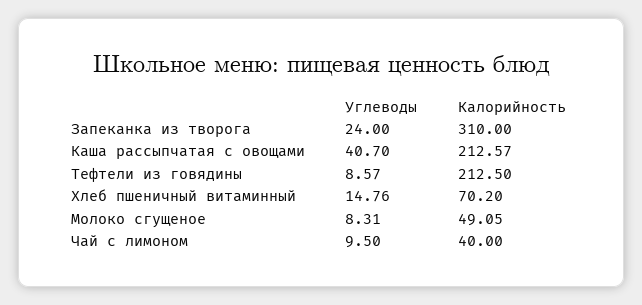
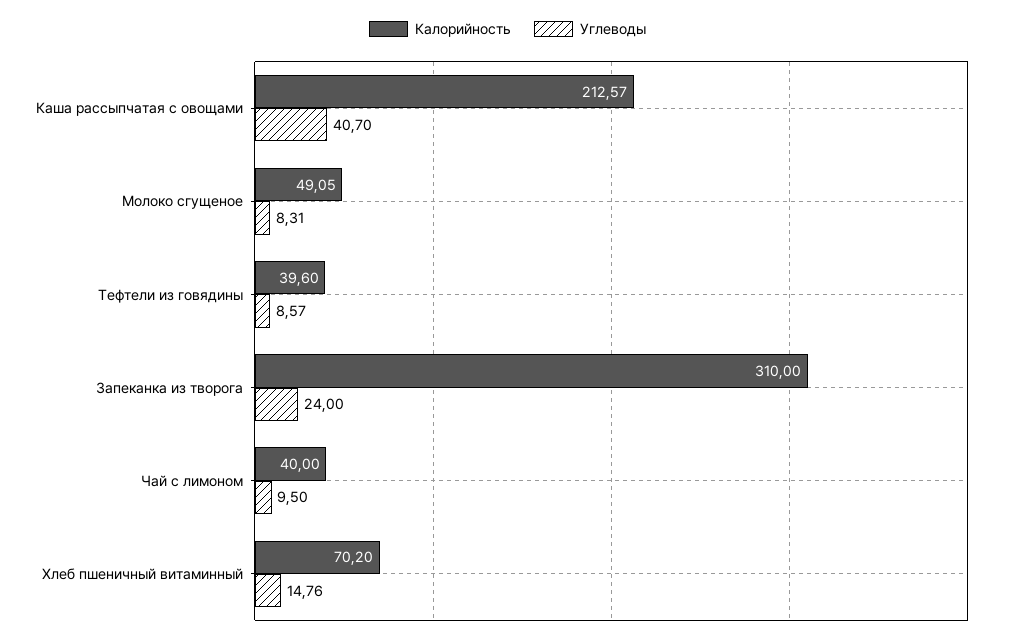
Калорийность, Тефтели из говядины: 212.5 -> 39.6

